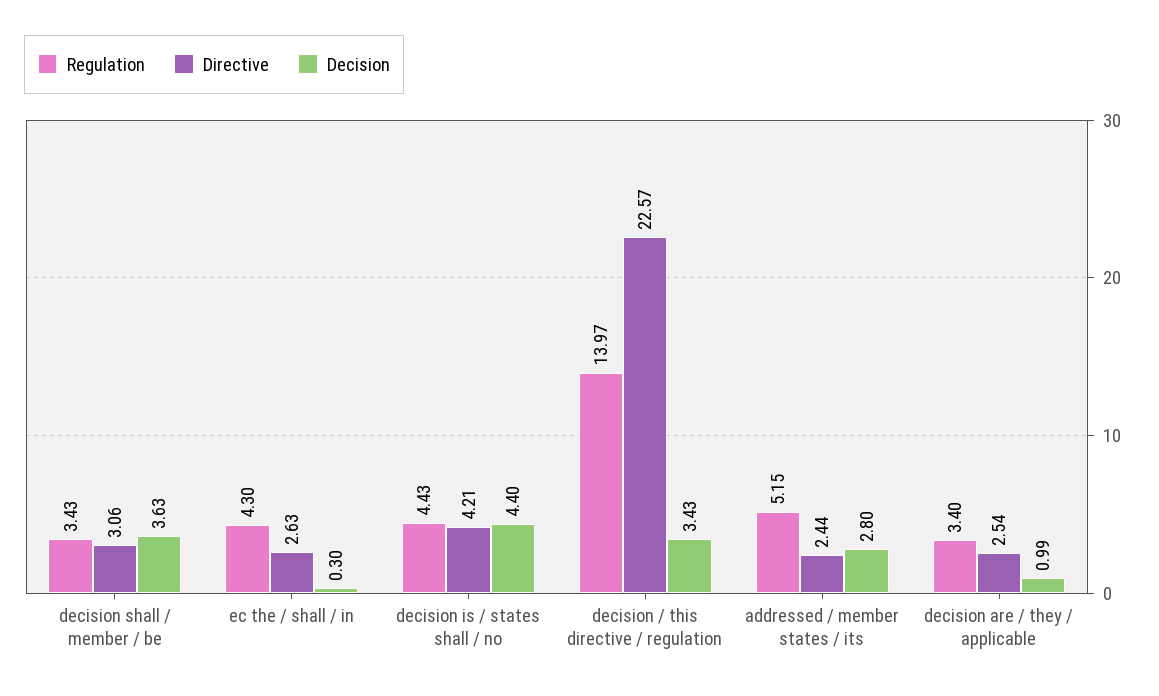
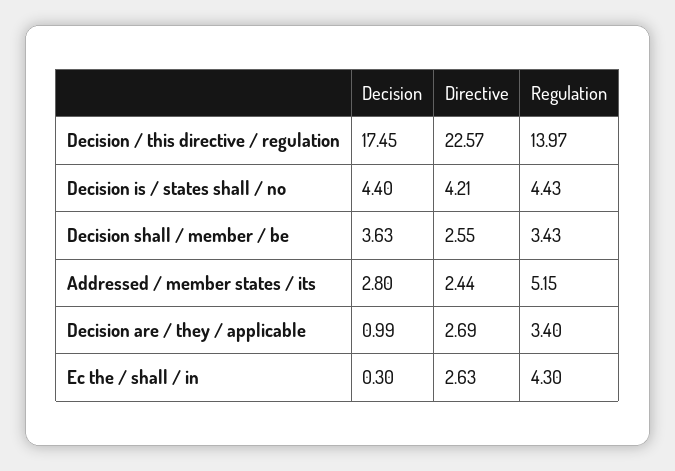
Directive, decision shall / member / be: 3.06 -> 2.55
Decision, decision / this directive / regulation: 3.43 -> 17.45
Directive, decision are / they / applicable: 2.54 -> 2.69

